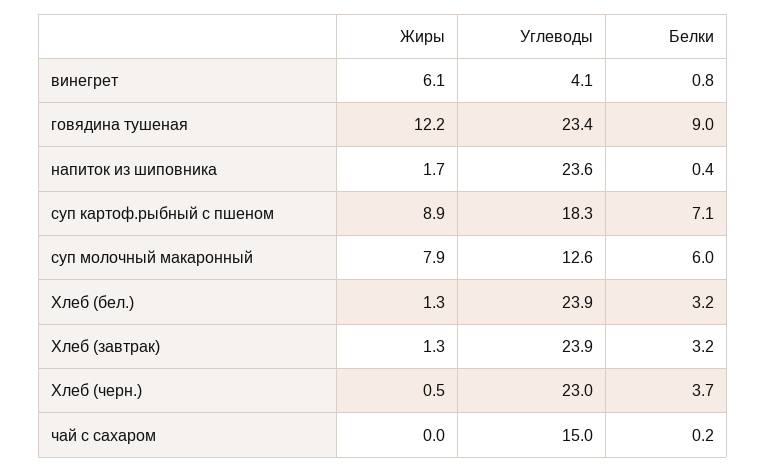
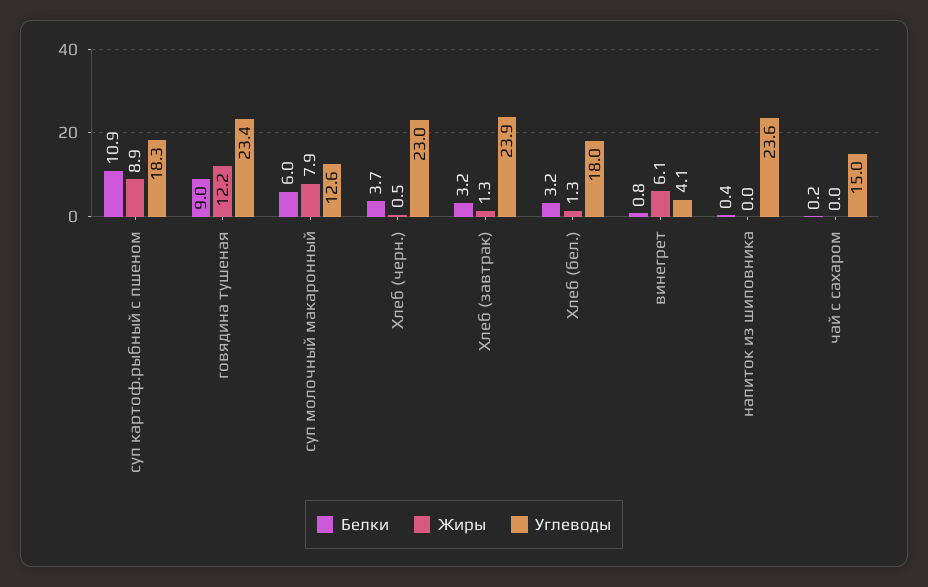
Жиры, напиток из шиповника: 1.7 -> 0
Белки, суп картоф.рыбный с пшеном: 7.1 -> 10.9
Углеводы, Хлеб (бел.): 23.9 -> 18

